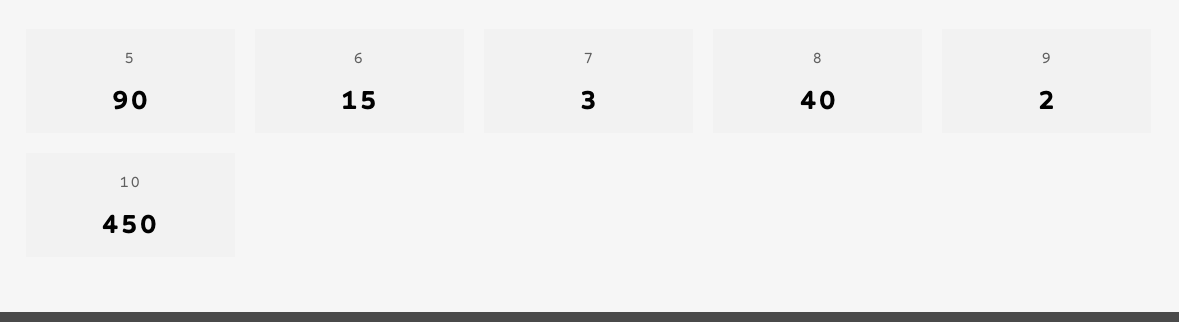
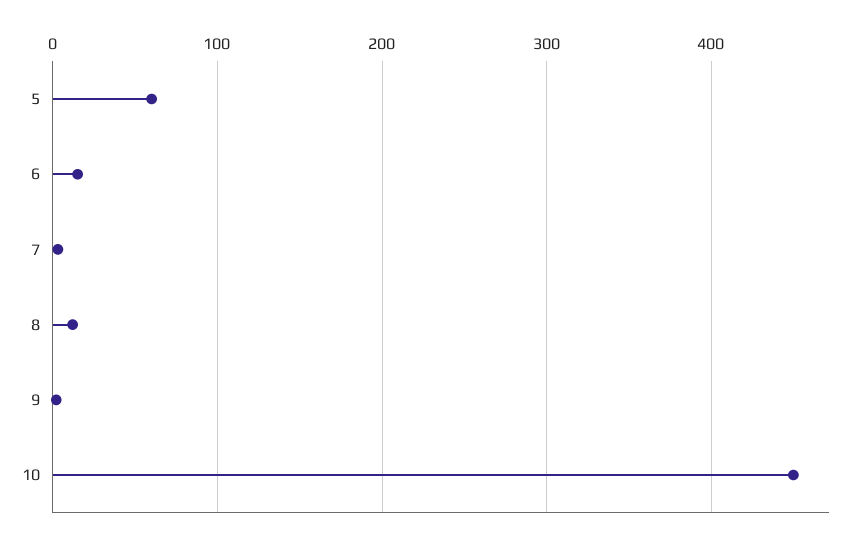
5: 90 -> 60
8: 40 -> 10

